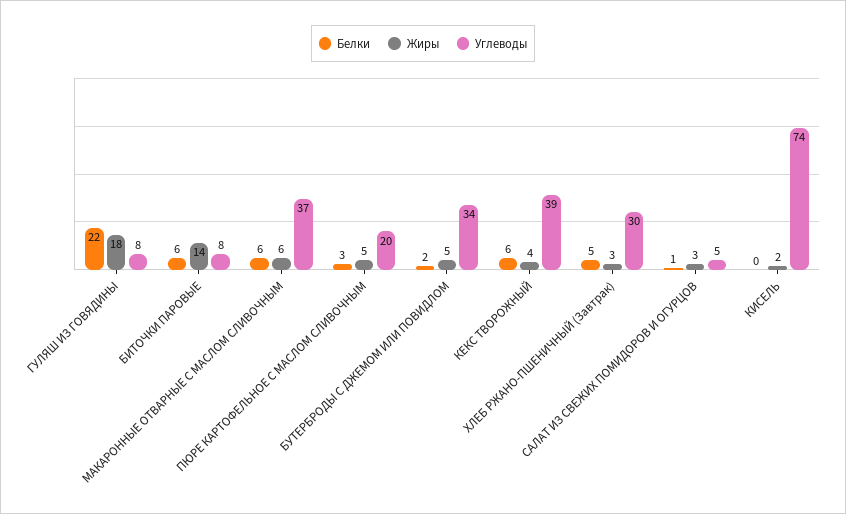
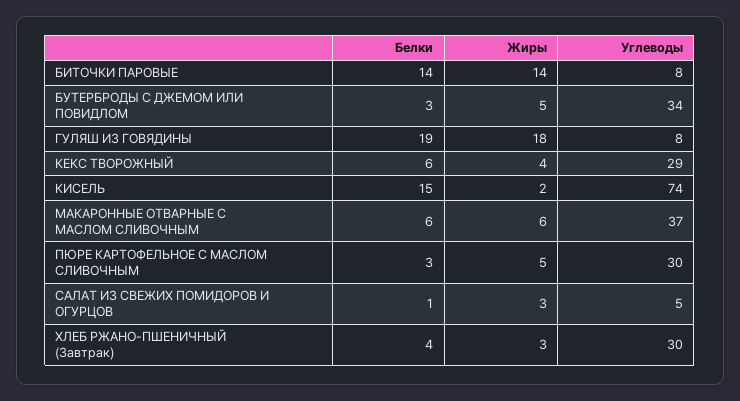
Белки, ГУЛЯШ ИЗ ГОВЯДИНЫ: 22 -> 19
Белки, БИТОЧКИ ПАРОВЫЕ: 6 -> 14
Углеводы, ПЮРЕ КАРТОФЕЛЬНОЕ С МАСЛОМ СЛИВОЧНЫМ: 20 -> 30
Белки, БУТЕРБРОДЫ С ДЖЕМОМ ИЛИ ПОВИДЛОМ: 2 -> 3
Углеводы, КЕКС ТВОРОЖНЫЙ: 39 -> 29
Белки, ХЛЕБ РЖАНО-ПШЕНИЧНЫЙ (Завтрак): 5 -> 4
Белки, КИСЕЛЬ: 0 -> 15

